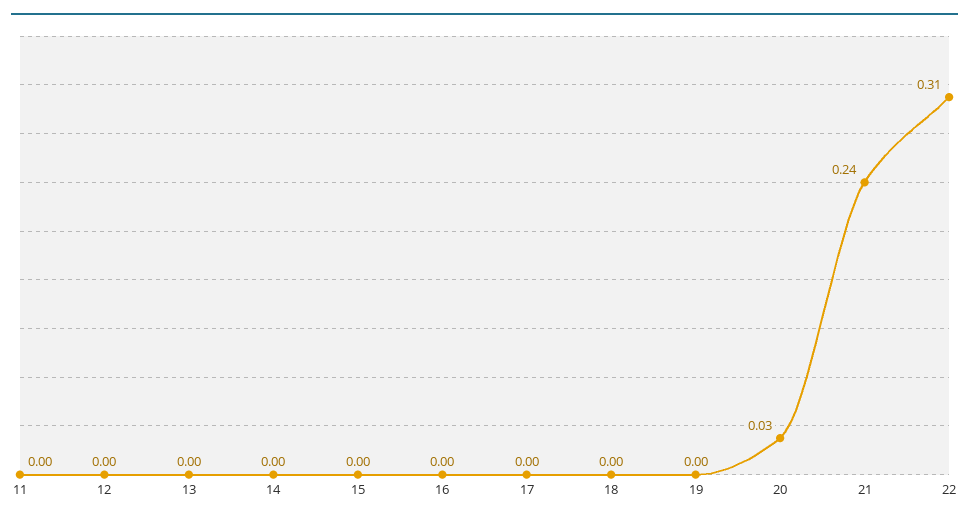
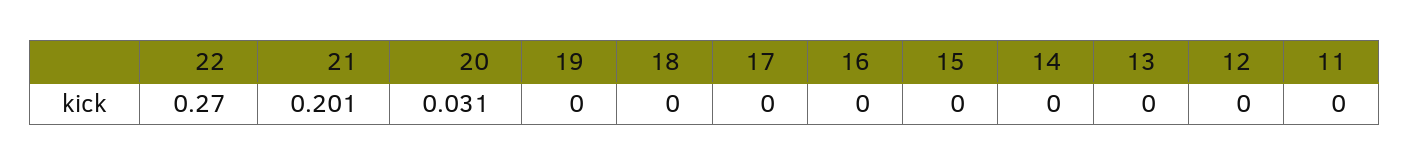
21: 0.24 -> 0.201
22: 0.31 -> 0.27

